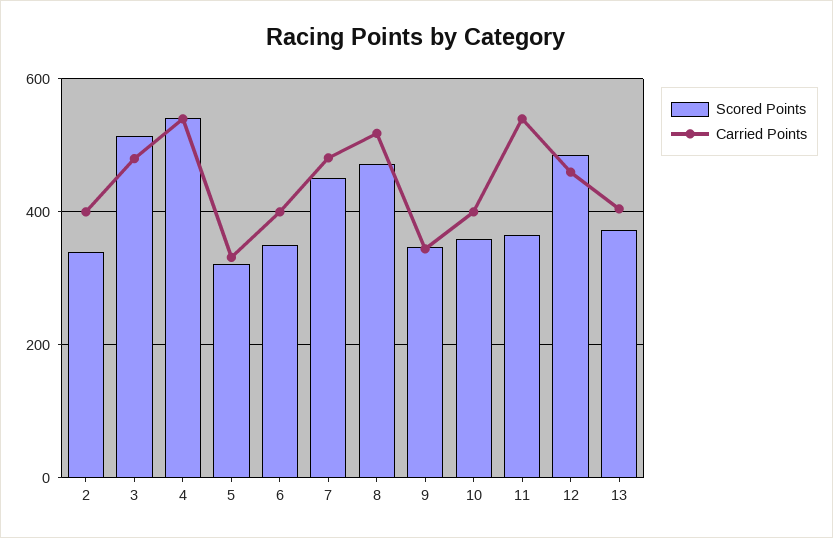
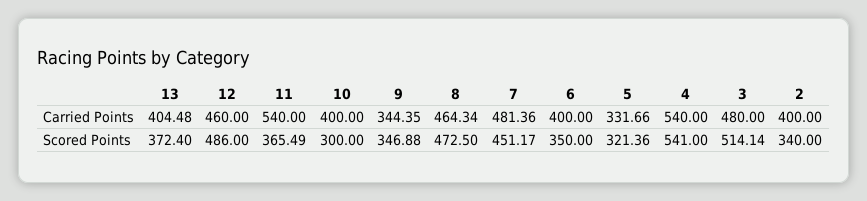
Carried Points, 8: 520 -> 464.34
Scored Points, 10: 360 -> 300

